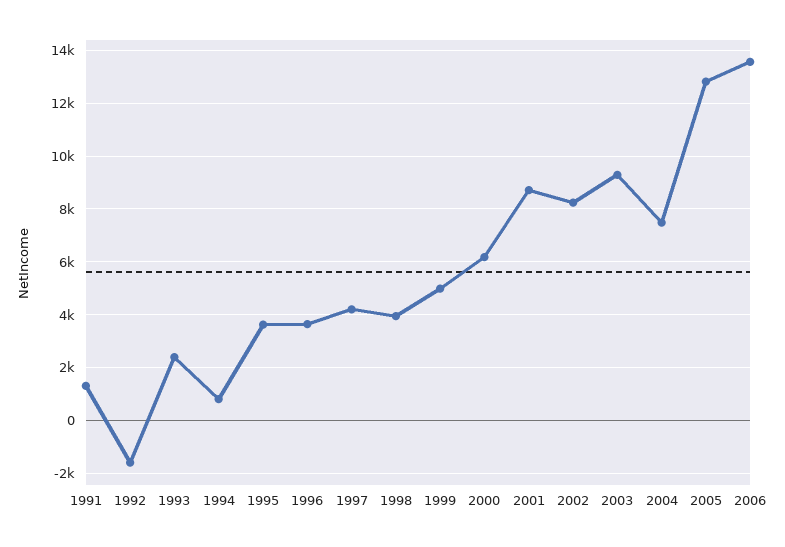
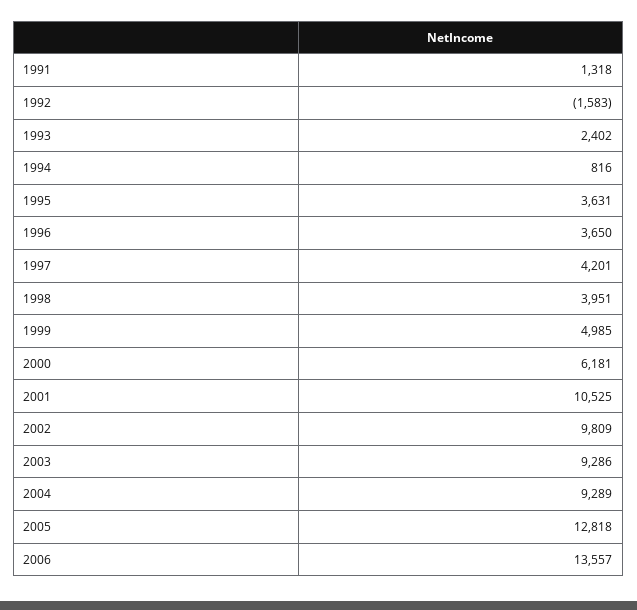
2001: 8750 -> 10525
2002: 8250 -> 9809
2004: 7500 -> 9289

